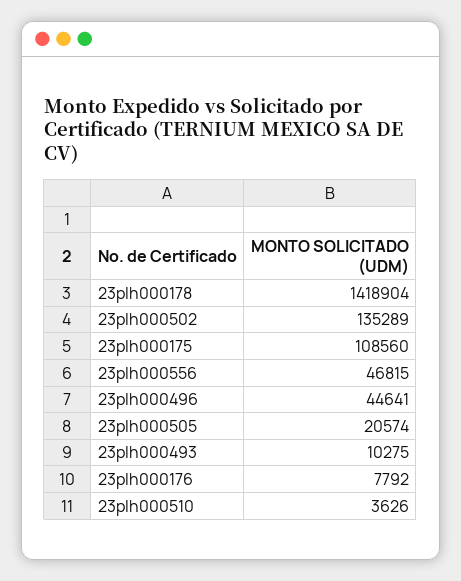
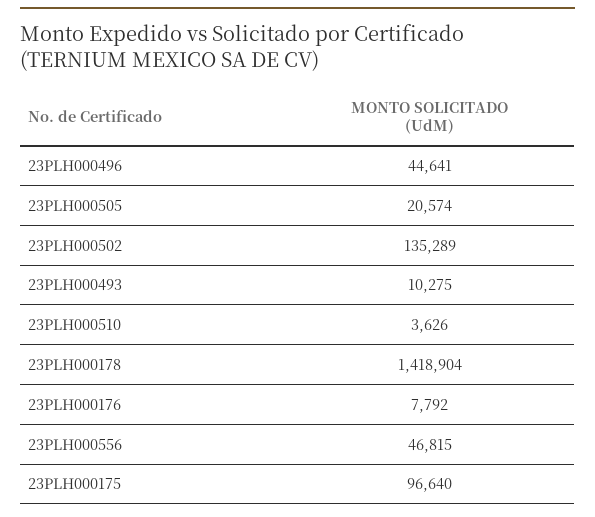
23plh000175: 108560 -> 96640

